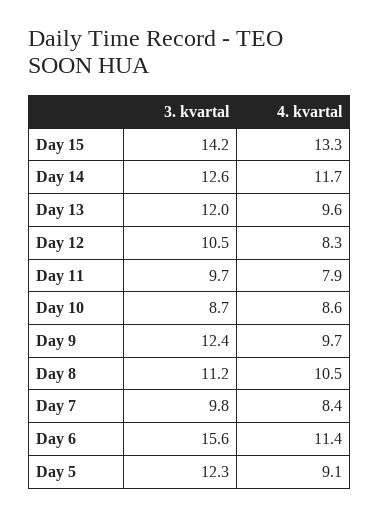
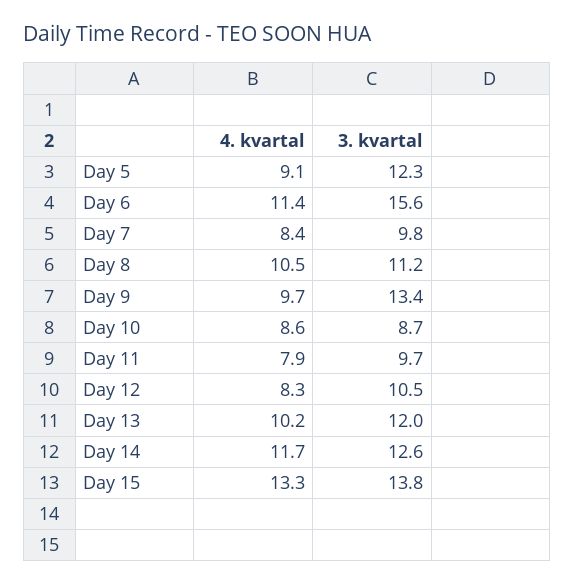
3. kvartal, Day 15: 14.2 -> 13.8
4. kvartal, Day 13: 9.6 -> 10.2
3. kvartal, Day 9: 12.4 -> 13.4

